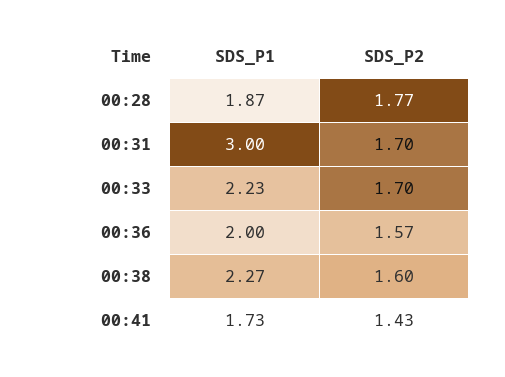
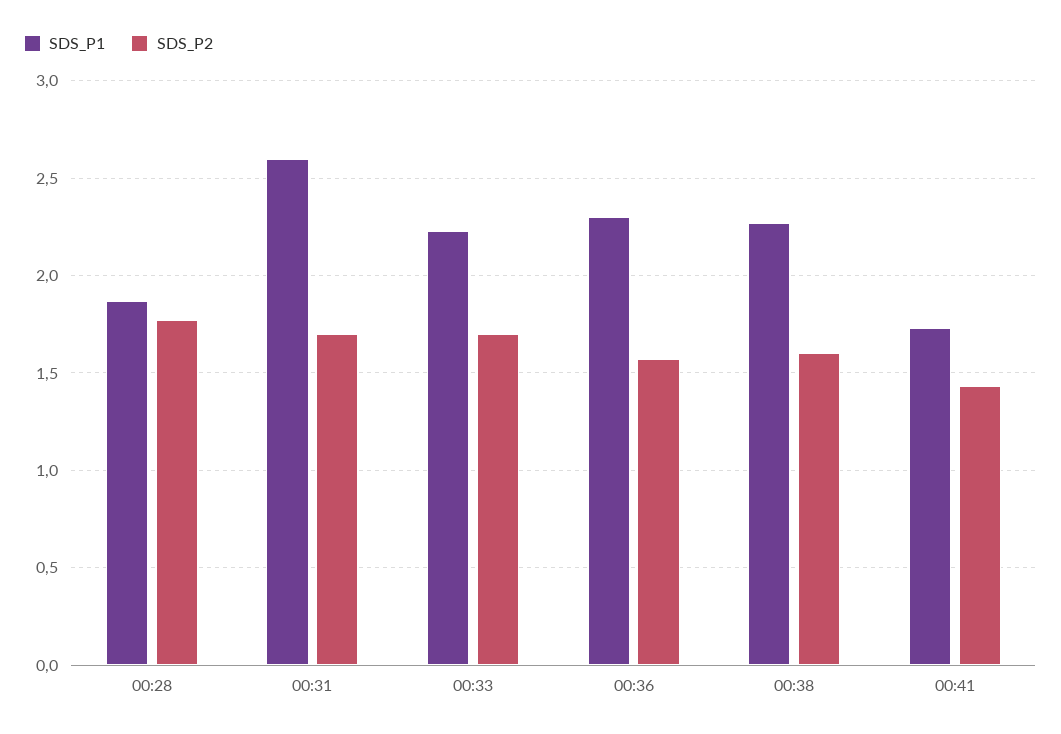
SDS_P1, 00:31: 3 -> 2.6
SDS_P1, 00:36: 2 -> 2.3

